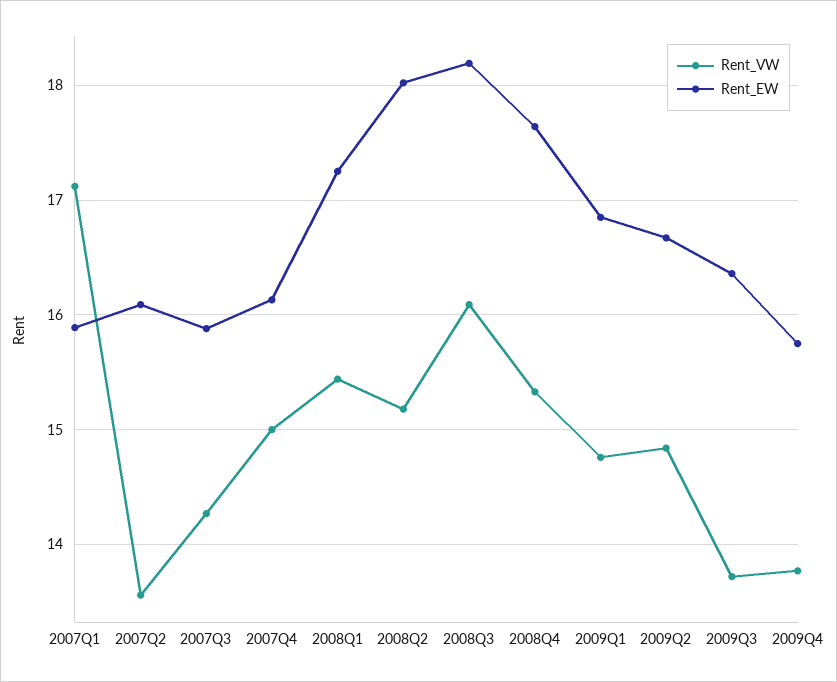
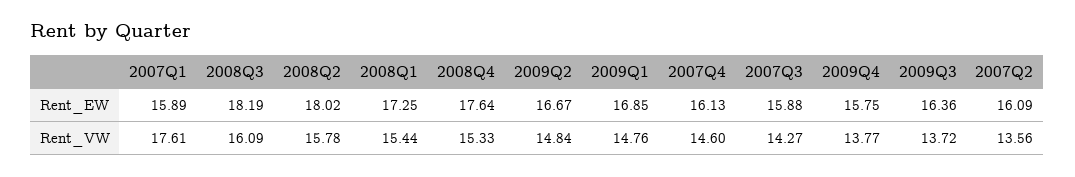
Rent_VW, 2007Q1: 17.1 -> 17.61
Rent_VW, 2007Q4: 15 -> 14.6
Rent_VW, 2008Q2: 15.2 -> 15.78

